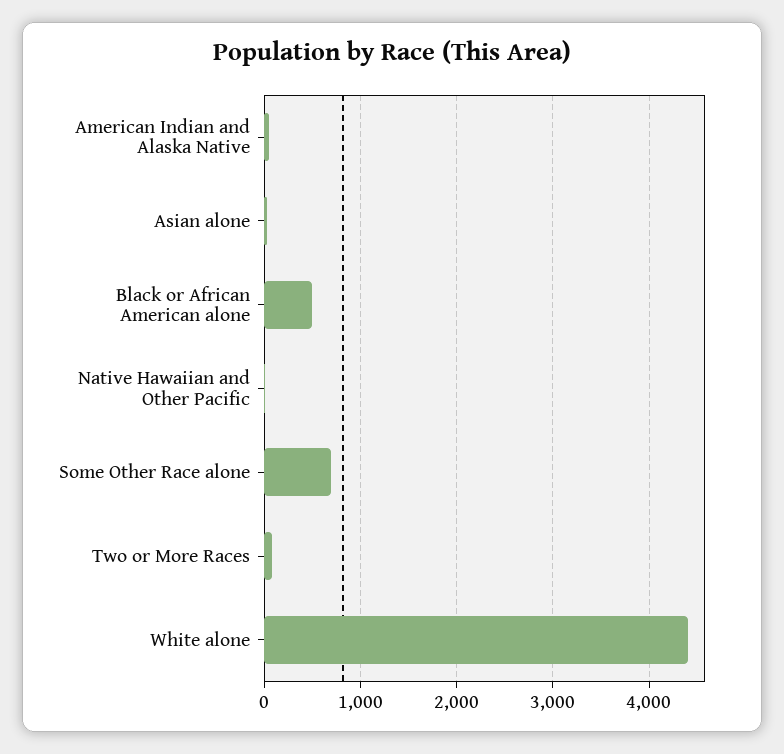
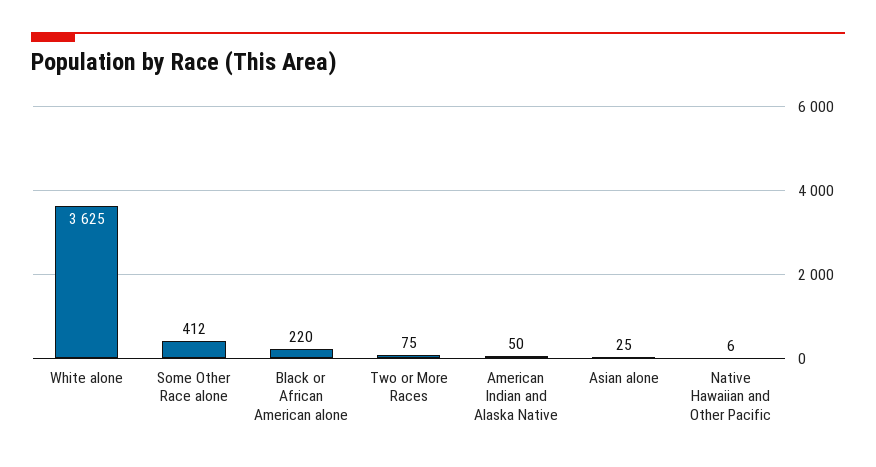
Black or African American alone: 500 -> 220
Some Other Race alone: 700 -> 412
White alone: 4400 -> 3625

